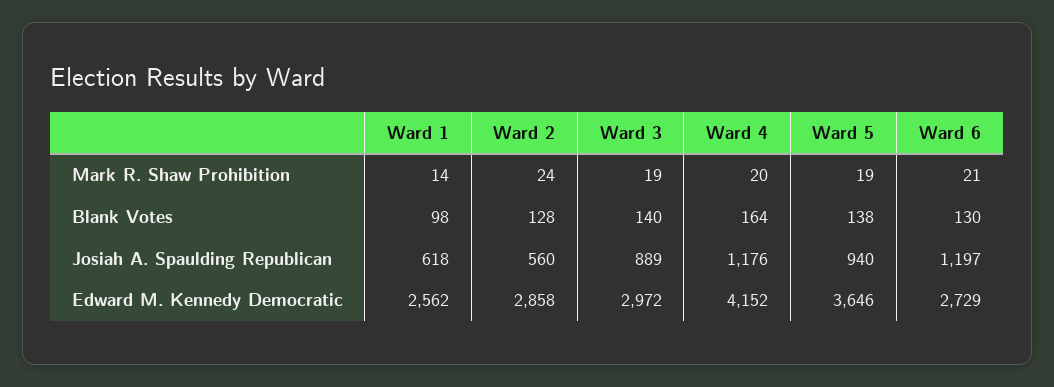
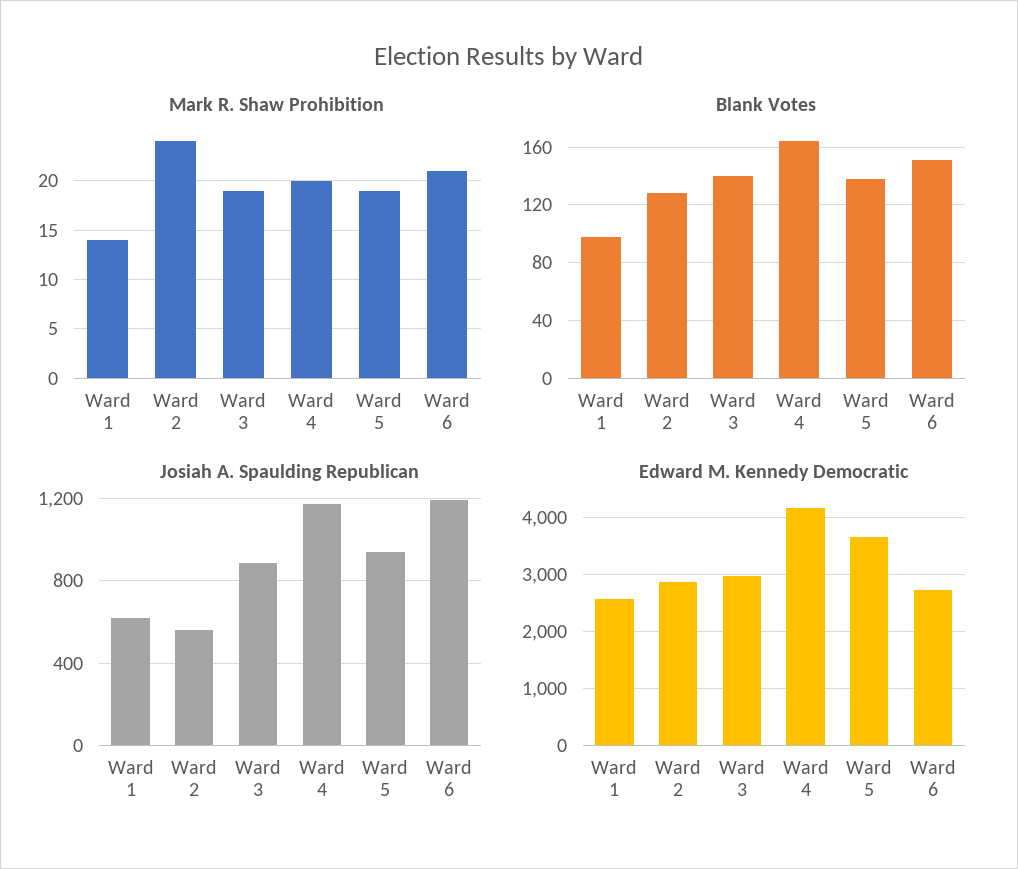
Blank Votes, Ward 6: 130 -> 150

